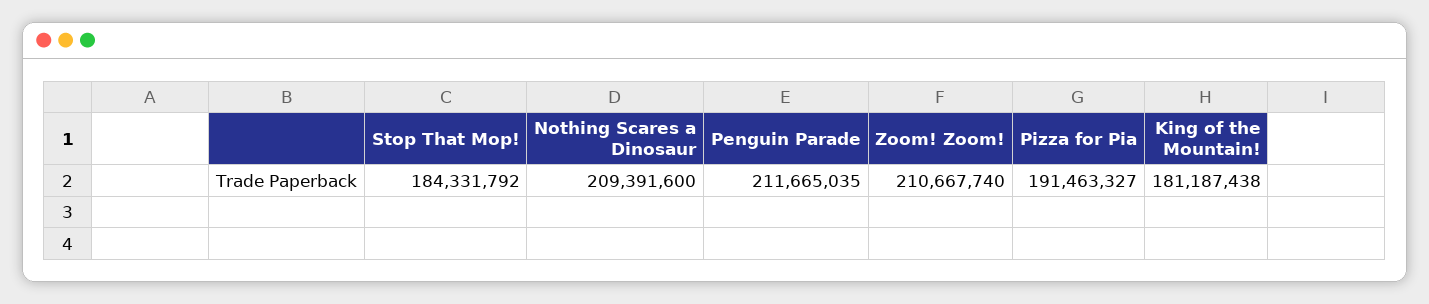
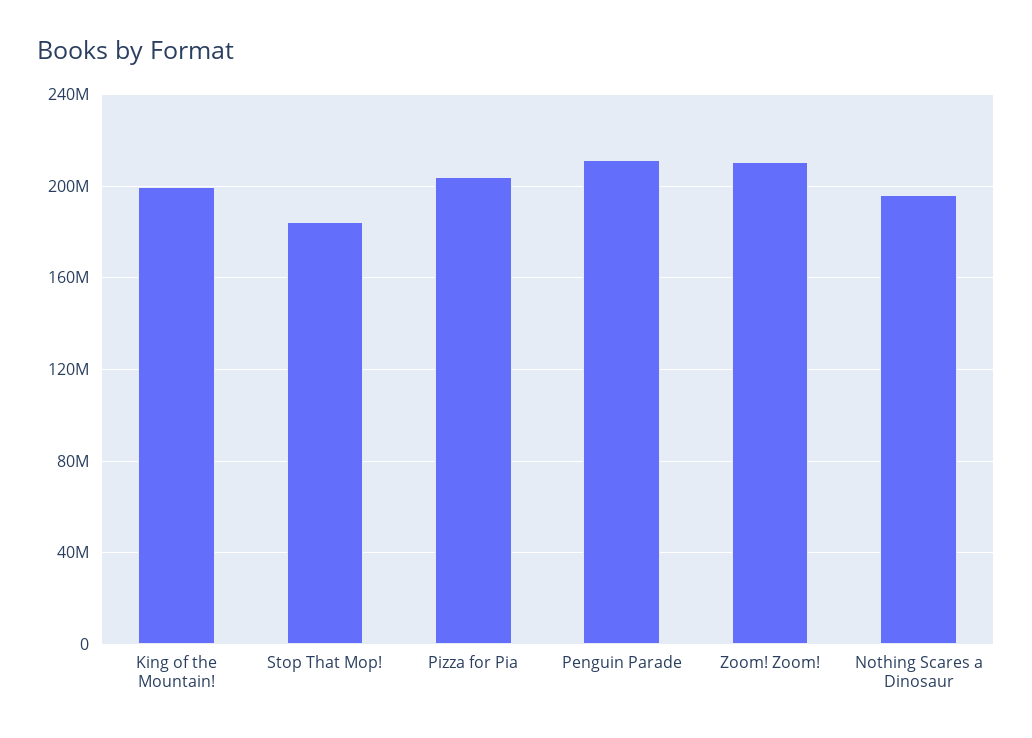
Nothing Scares a Dinosaur: 209391600 -> 195000000
Pizza for Pia: 191463327 -> 205000000
King of the Mountain!: 181187438 -> 200000000

